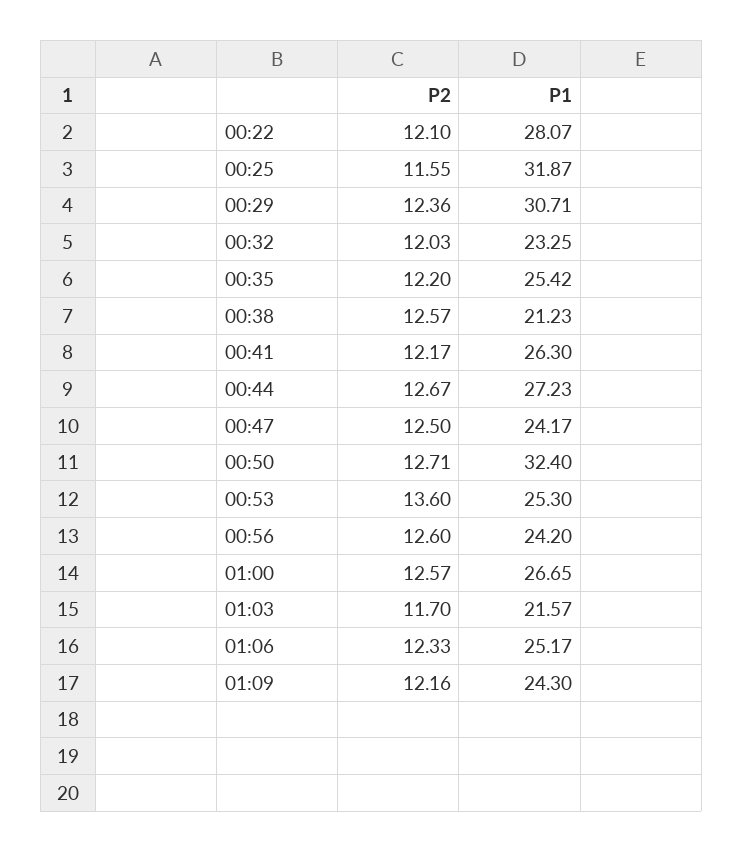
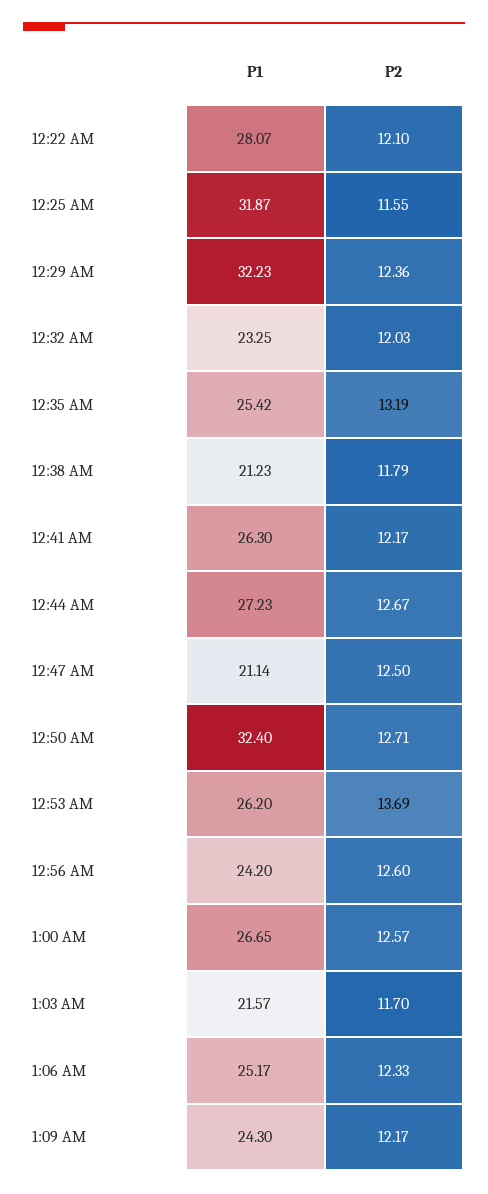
P1, 00:29: 30.71 -> 32.23
P2, 00:35: 12.2 -> 13.19
P2, 00:38: 12.57 -> 11.79
P1, 00:47: 24.17 -> 21.14
P2, 00:53: 13.6 -> 13.69
P1, 00:53: 25.3 -> 26.2
P2, 01:09: 12.16 -> 12.17

